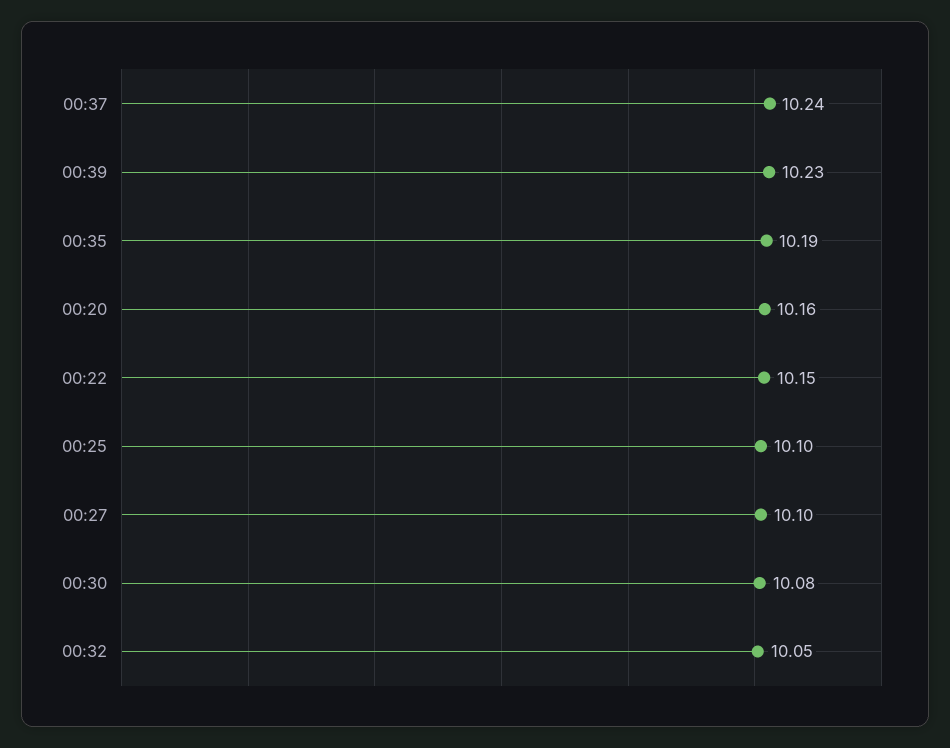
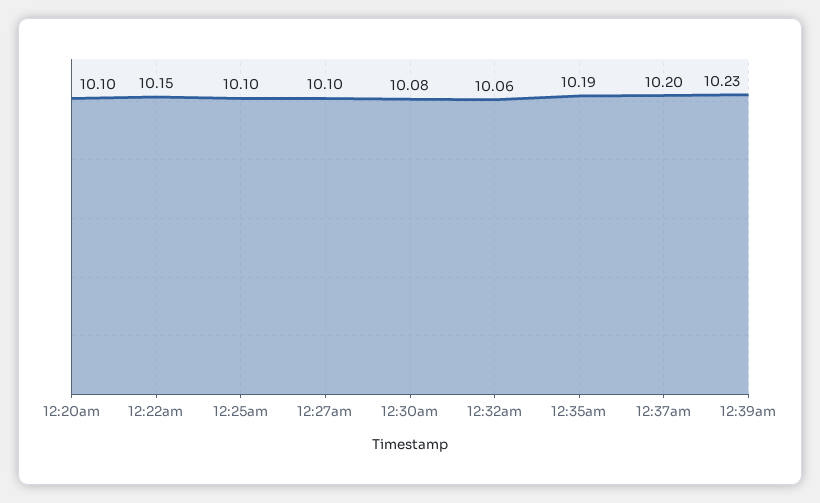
00:37: 10.24 -> 10.2
00:20: 10.16 -> 10.1
00:32: 10.05 -> 10.06

